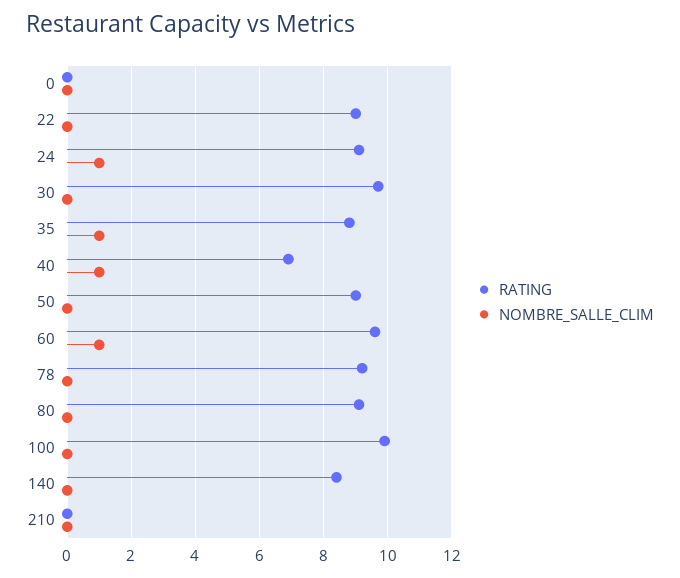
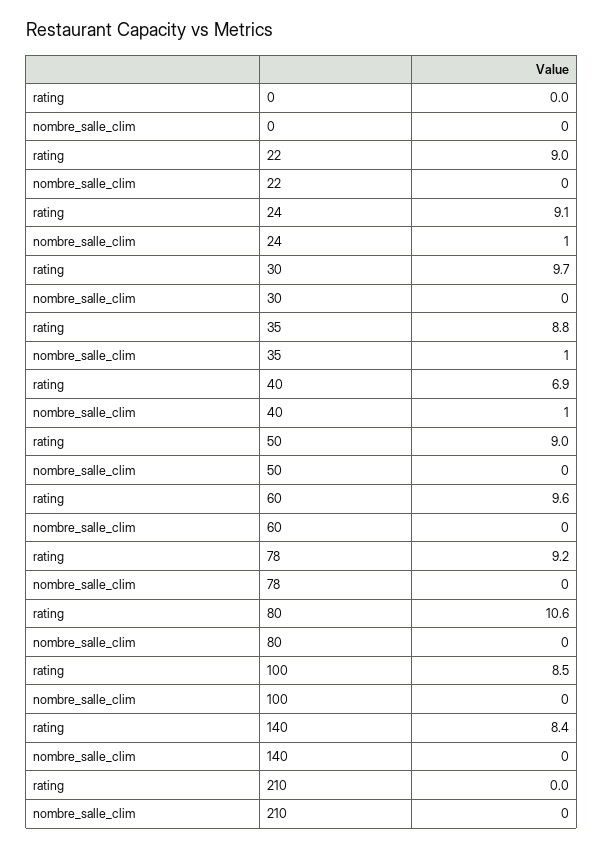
NOMBRE_SALLE_CLIM, 60: 1 -> 0
RATING, 80: 9 -> 10.6
RATING, 100: 10 -> 8.5

